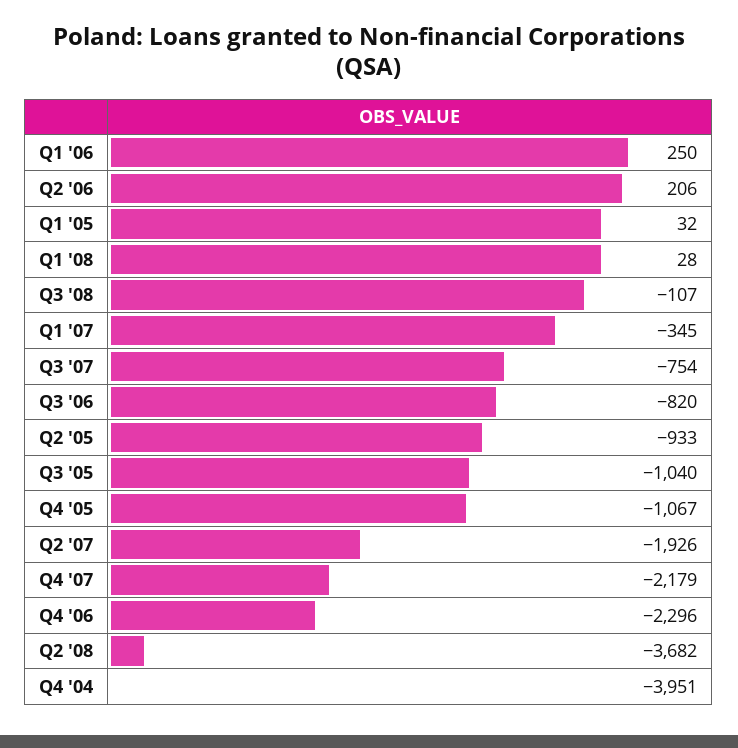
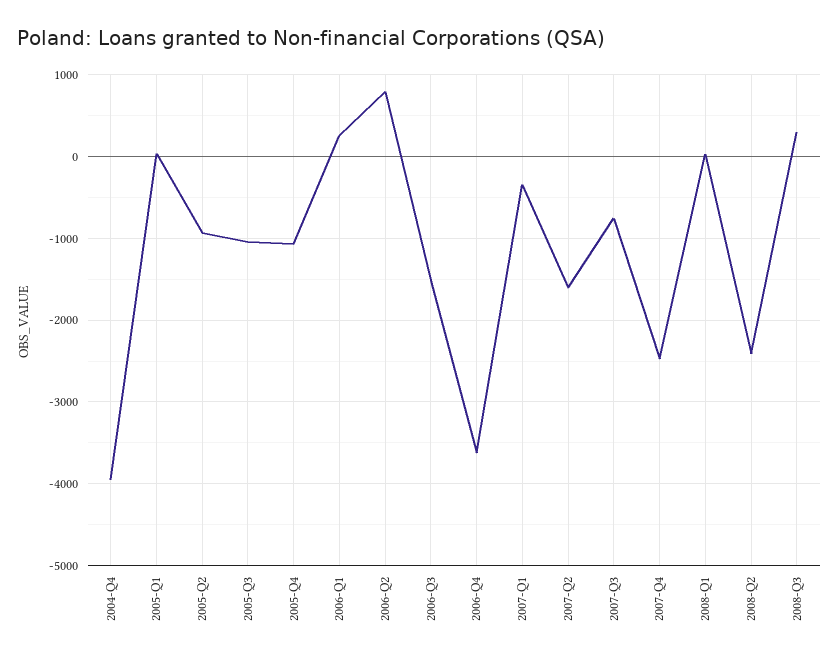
Q2 '06: 206 -> 800
Q3 '08: -107 -> 300
Q3 '06: -820 -> -1500
Q2 '07: -1926 -> -1600
Q4 '07: -2179 -> -2500
Q4 '06: -2296 -> -3600
Q2 '08: -3682 -> -2400

